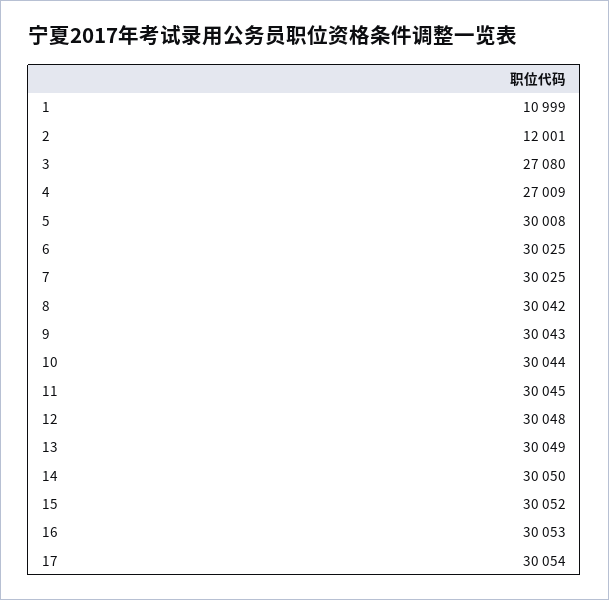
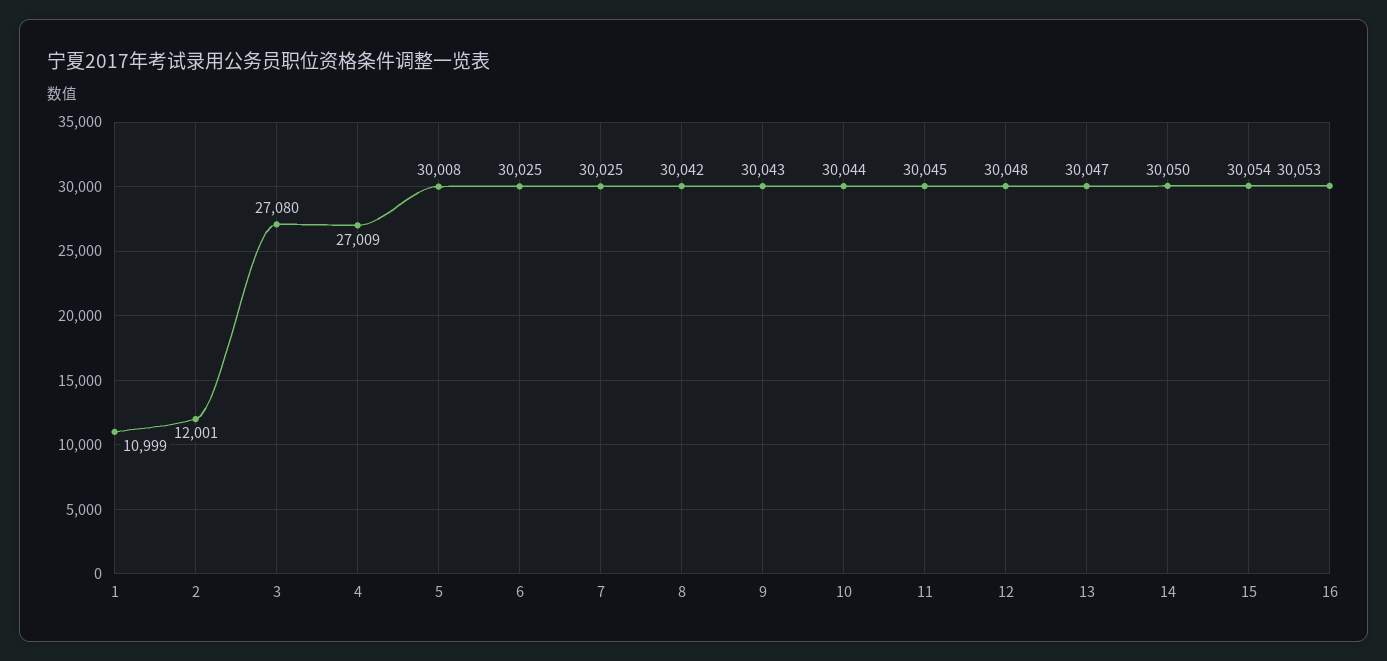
13: 30049 -> 30047
15: 30052 -> 30054
17: 30054 -> none

